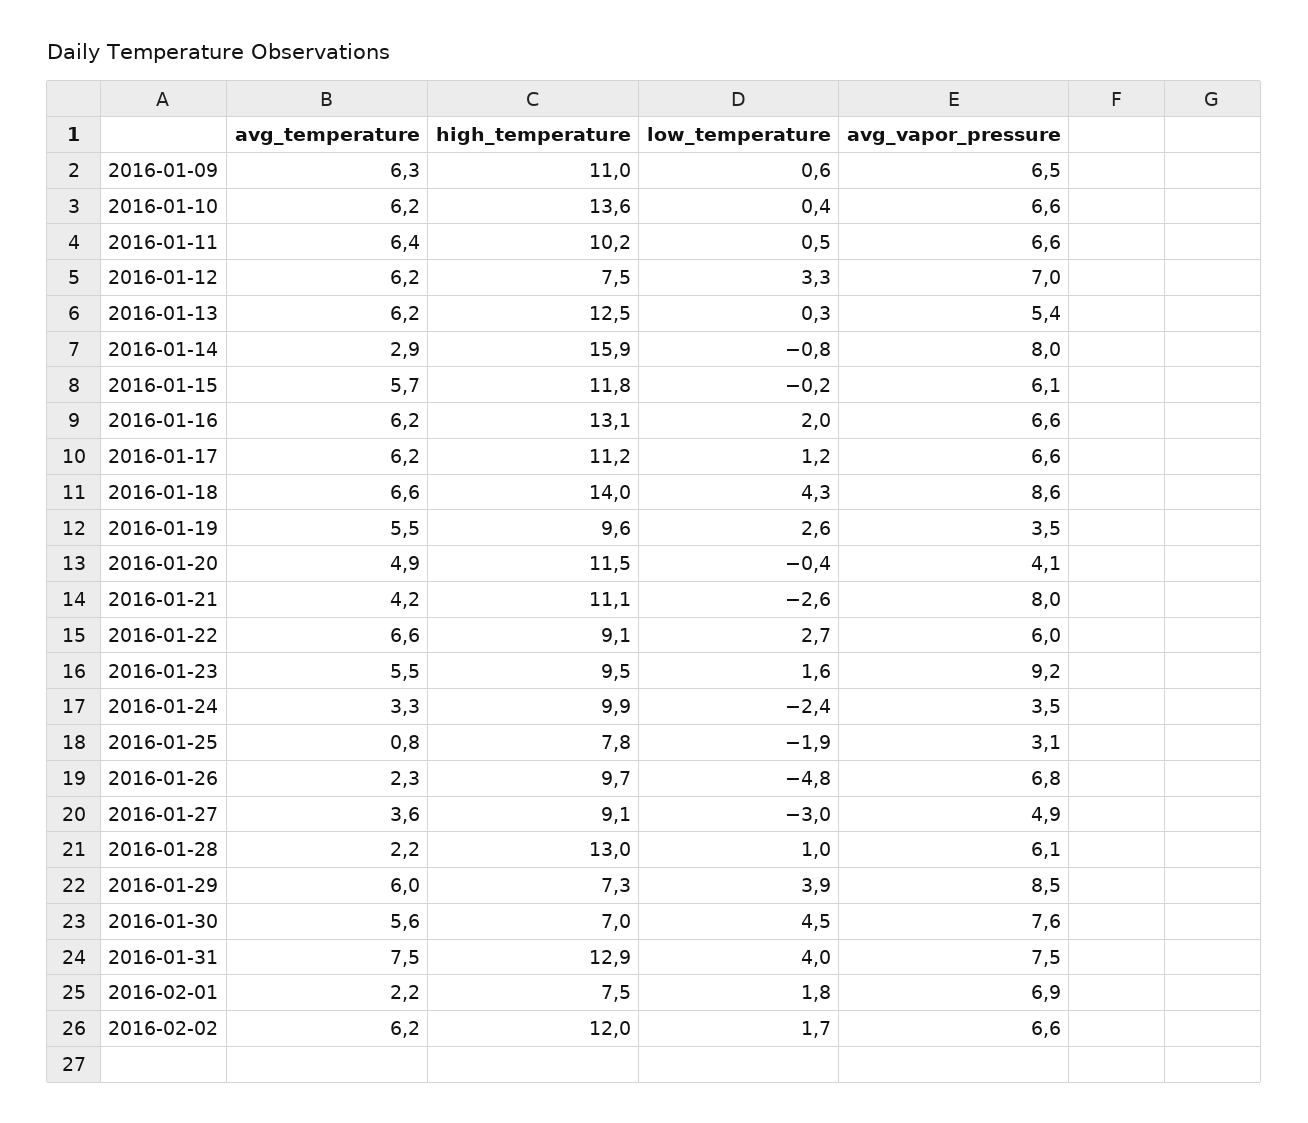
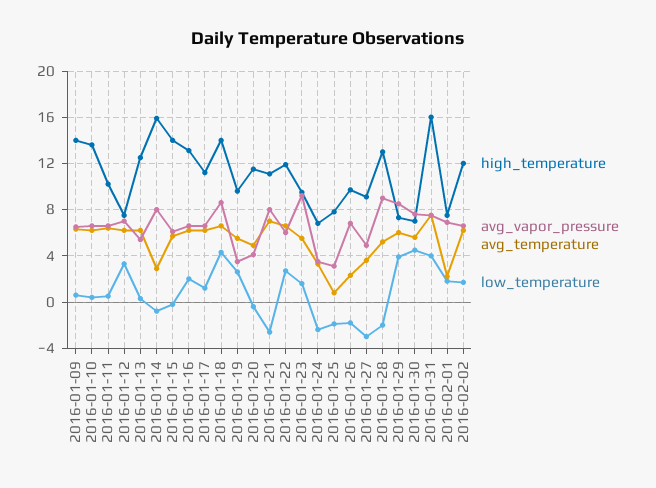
high_temperature, 2016-01-09: 11 -> 14
high_temperature, 2016-01-15: 11.8 -> 14
avg_temperature, 2016-01-21: 4.2 -> 7
high_temperature, 2016-01-22: 9.1 -> 12
high_temperature, 2016-01-24: 9.9 -> 7
low_temperature, 2016-01-26: -4.8 -> -2
avg_temperature, 2016-01-28: 2.2 -> 5
low_temperature, 2016-01-28: 1 -> -2
avg_vapor_pressure, 2016-01-28: 6.1 -> 9
high_temperature, 2016-01-31: 12.9 -> 16

